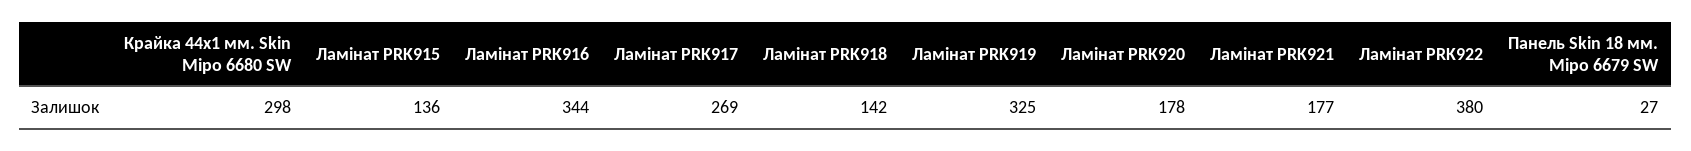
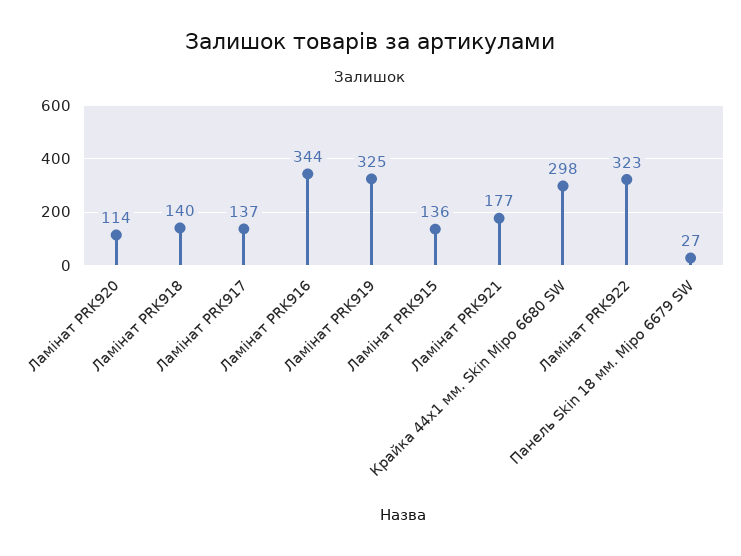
Ламінат PRK917: 269 -> 137
Ламінат PRK918: 142 -> 140
Ламінат PRK920: 178 -> 114
Ламінат PRK922: 380 -> 323

